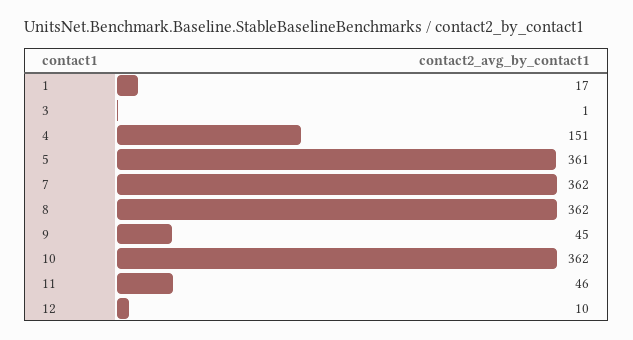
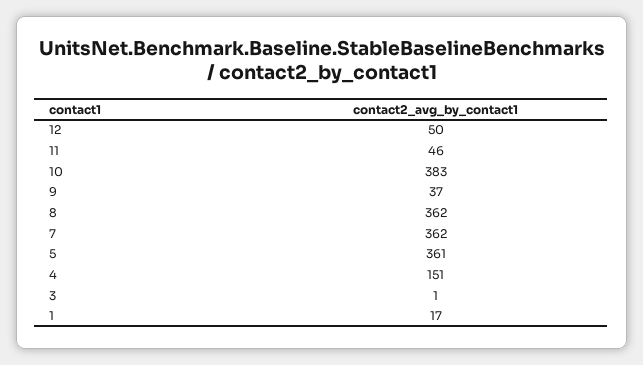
9: 45 -> 37
10: 362 -> 383
12: 10 -> 50

